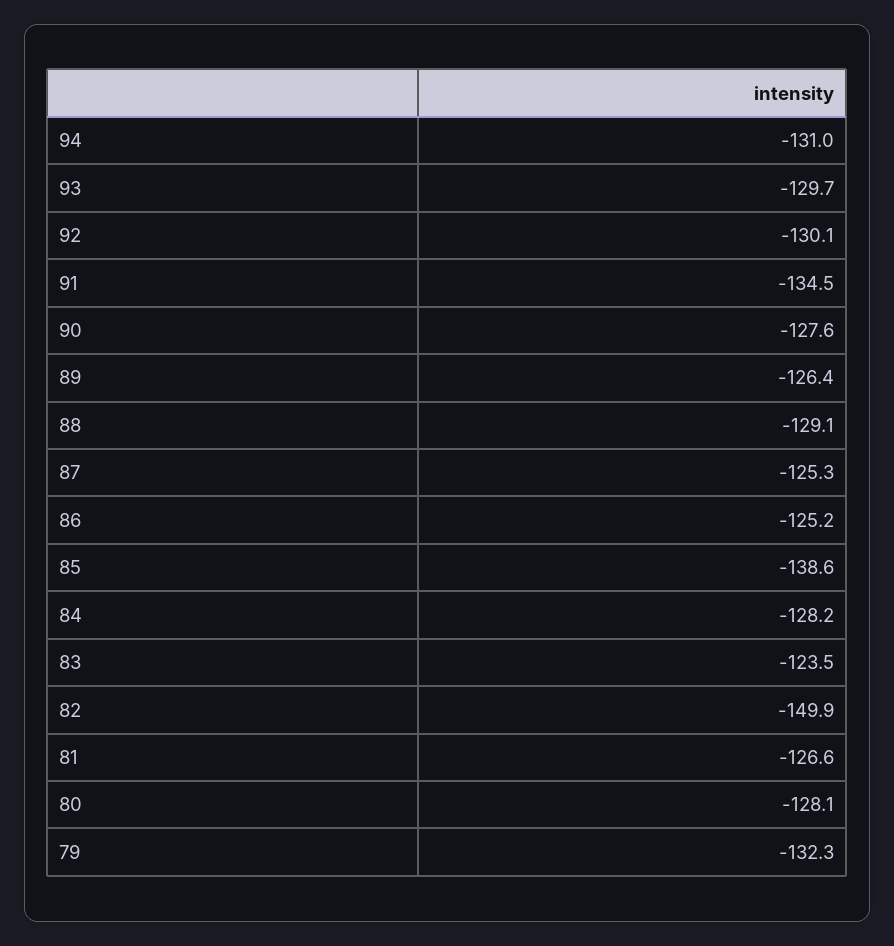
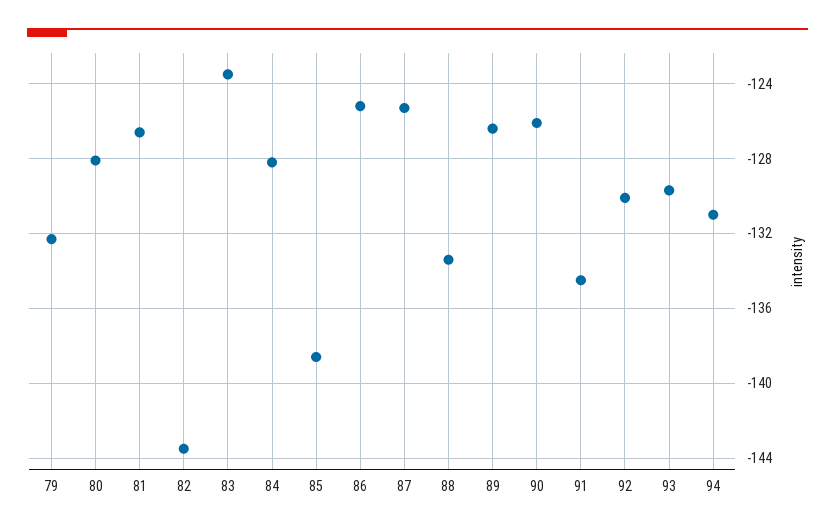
90: -127.6 -> -126
88: -129.1 -> -133.5
82: -149.9 -> -143.5

